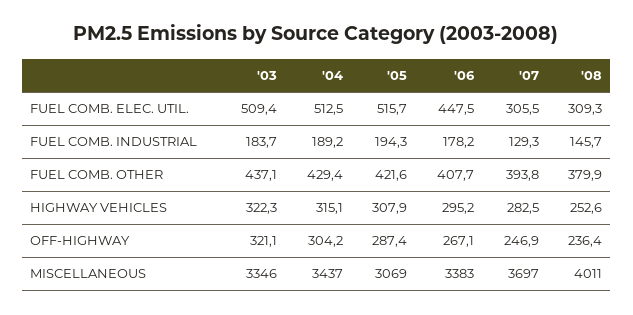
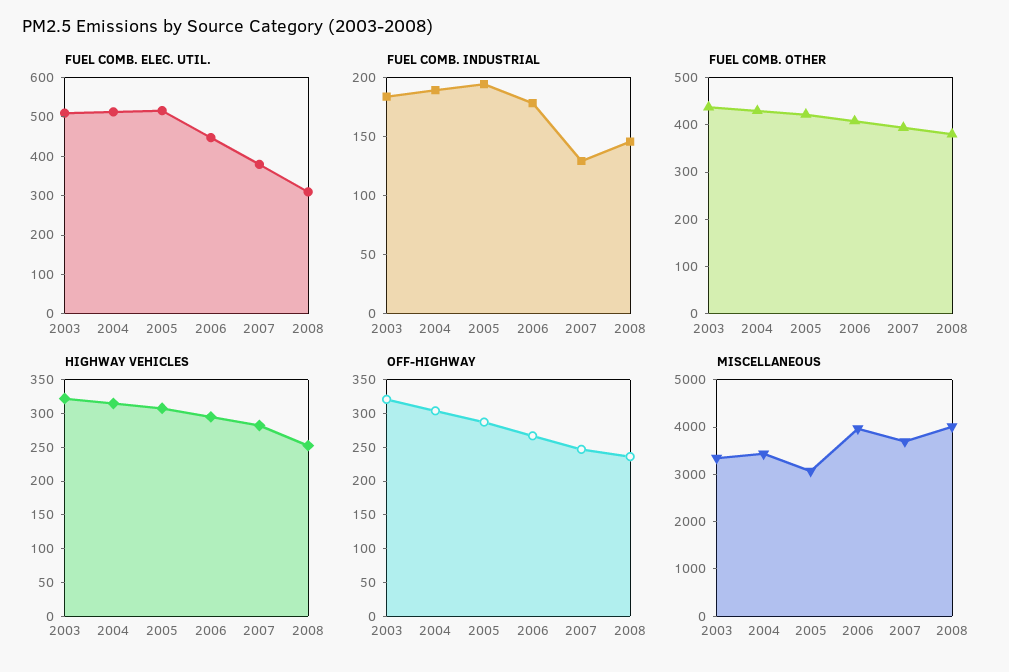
FUEL COMB. ELEC. UTIL., '07: 305.5 -> 375
MISCELLANEOUS, '06: 3383 -> 4000

